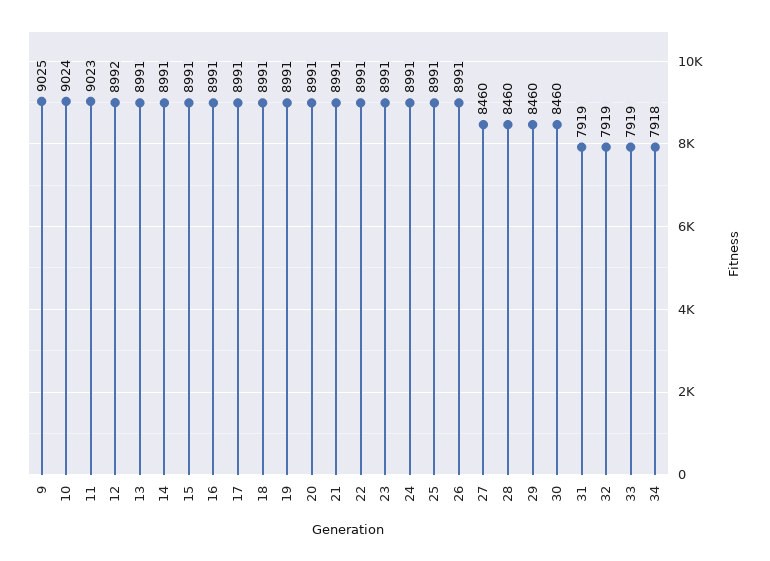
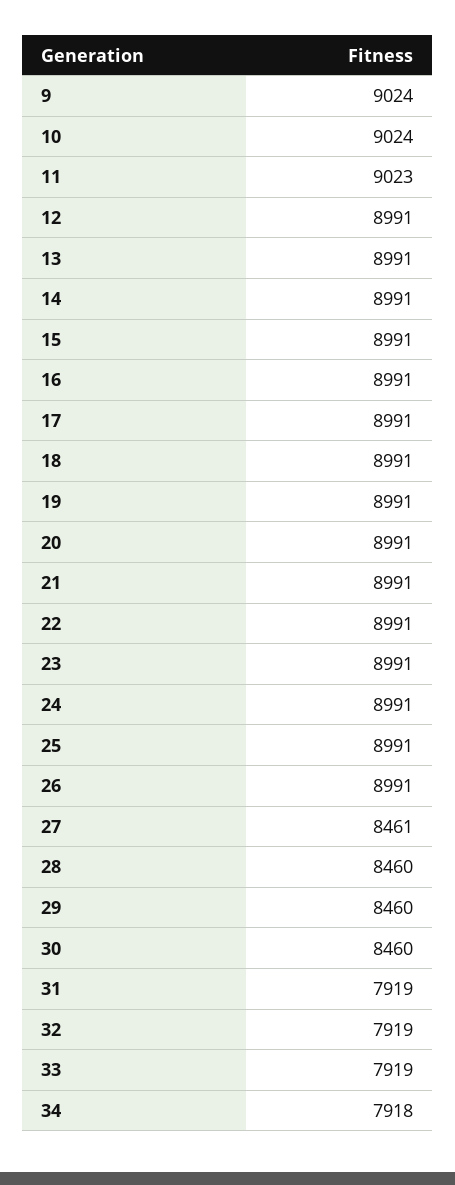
9: 9025 -> 9024
12: 8992 -> 8991
27: 8460 -> 8461

